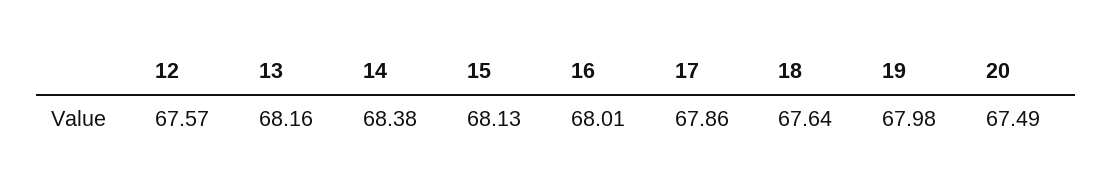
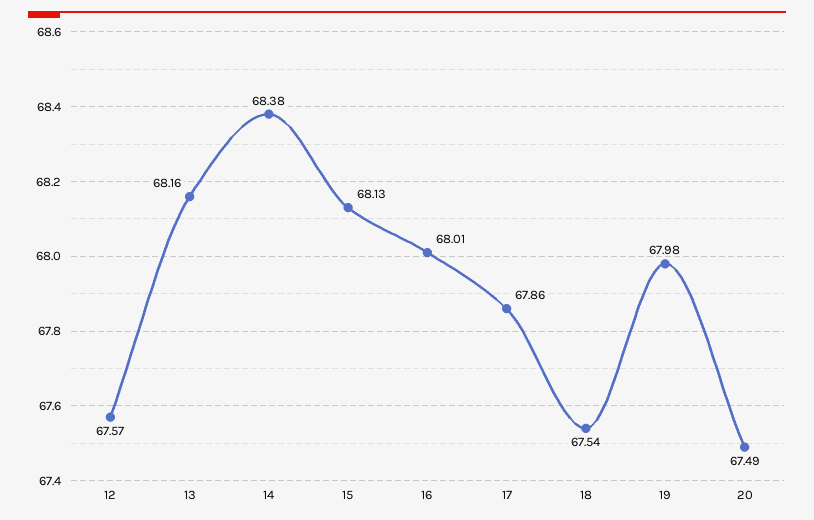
18: 67.64 -> 67.54

